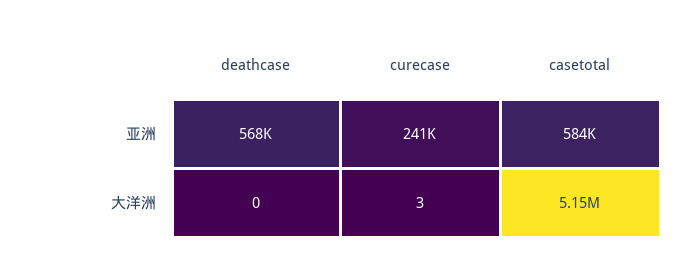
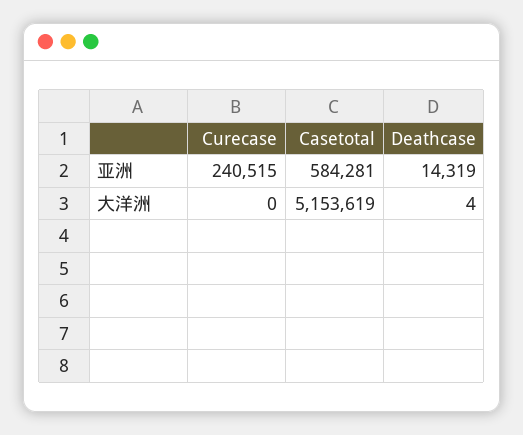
deathcase, 亚洲: 568000 -> 14319
deathcase, 大洋洲: 0 -> 4
curecase, 大洋洲: 3 -> 0

